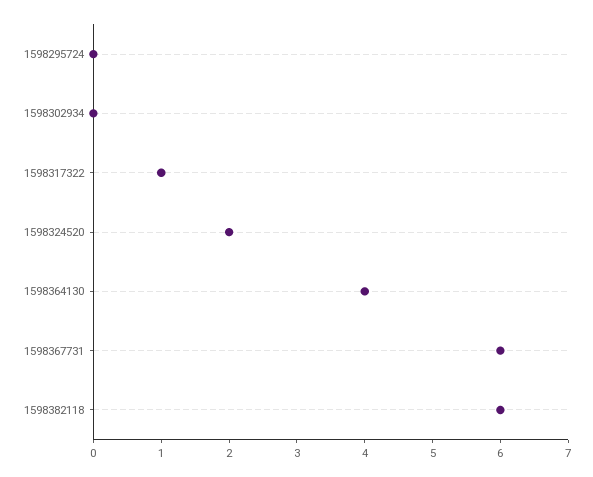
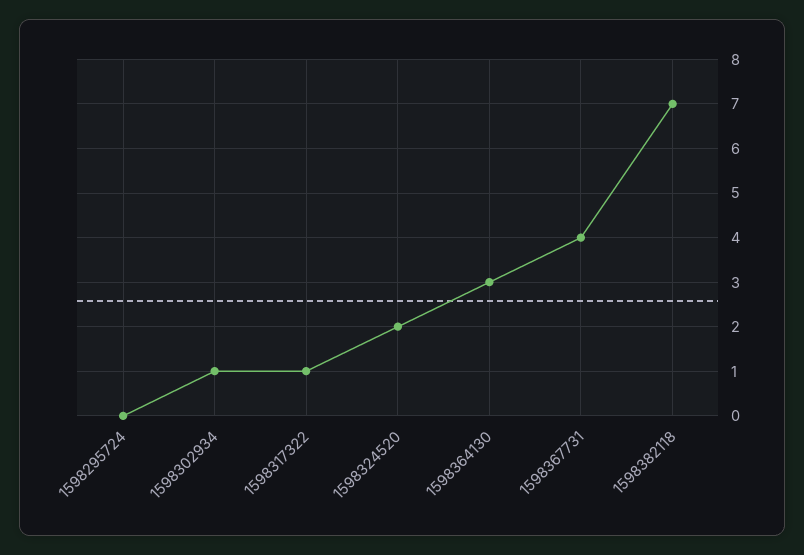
1598302934: 0 -> 1
1598364130: 4 -> 3
1598367731: 6 -> 4
1598382118: 6 -> 7

